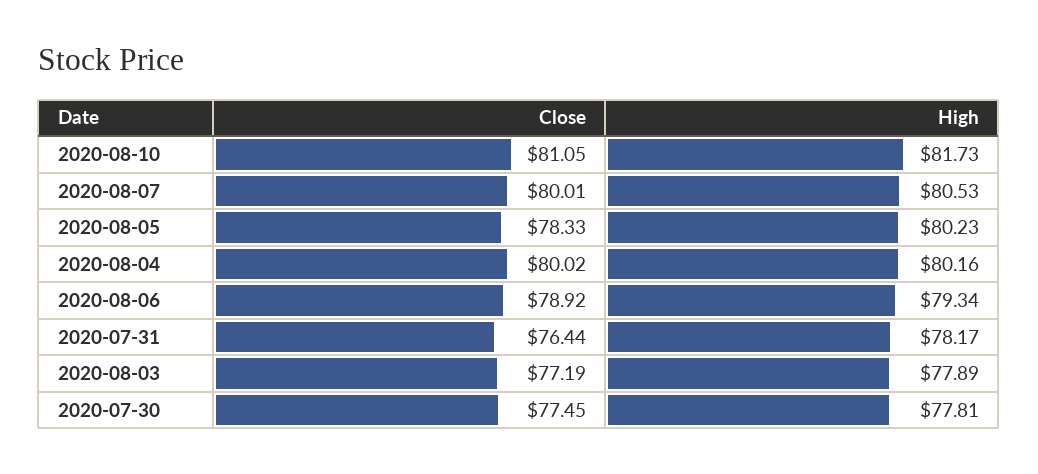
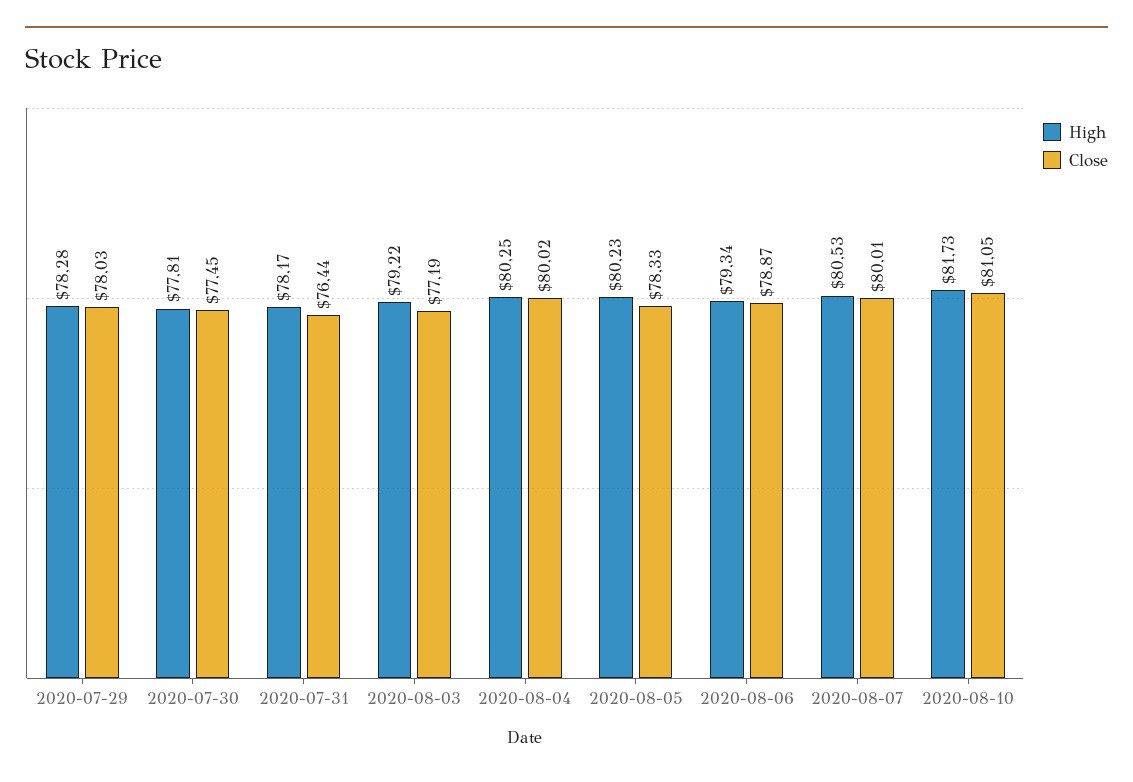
High, 2020-08-04: 80.16 -> 80.25
Close, 2020-08-06: 78.92 -> 78.87
High, 2020-08-03: 77.89 -> 79.22
High, 2020-07-29: none -> 78.28
Close, 2020-07-29: none -> 78.03

